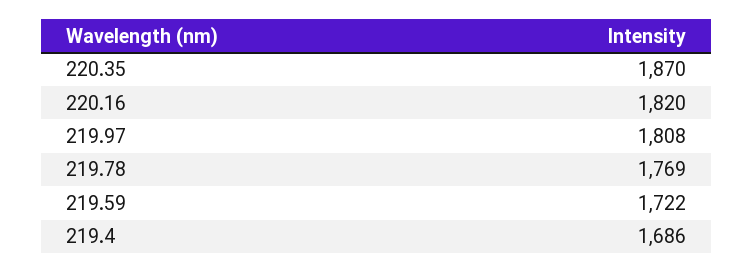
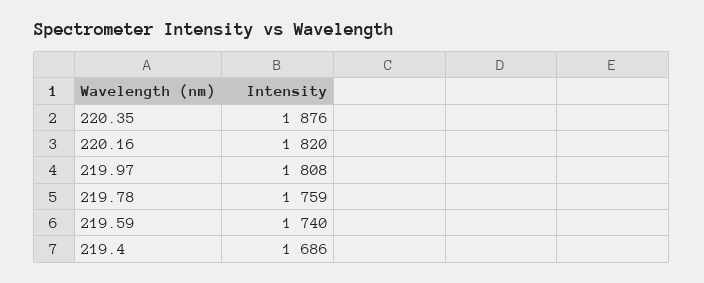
220.35: 1870 -> 1876
219.78: 1769 -> 1759
219.59: 1722 -> 1740

